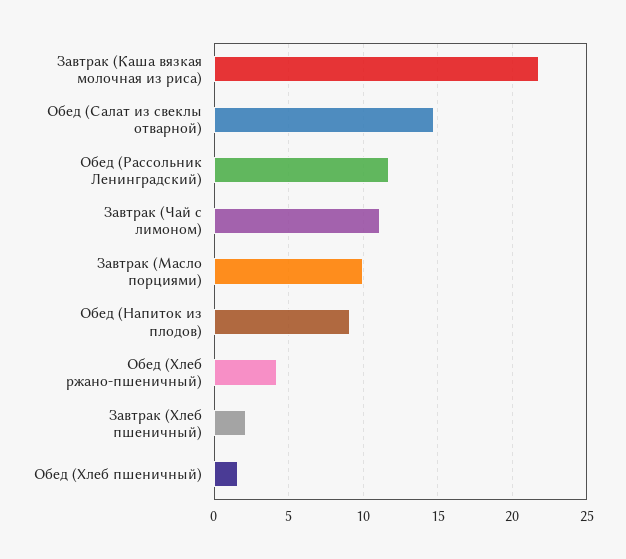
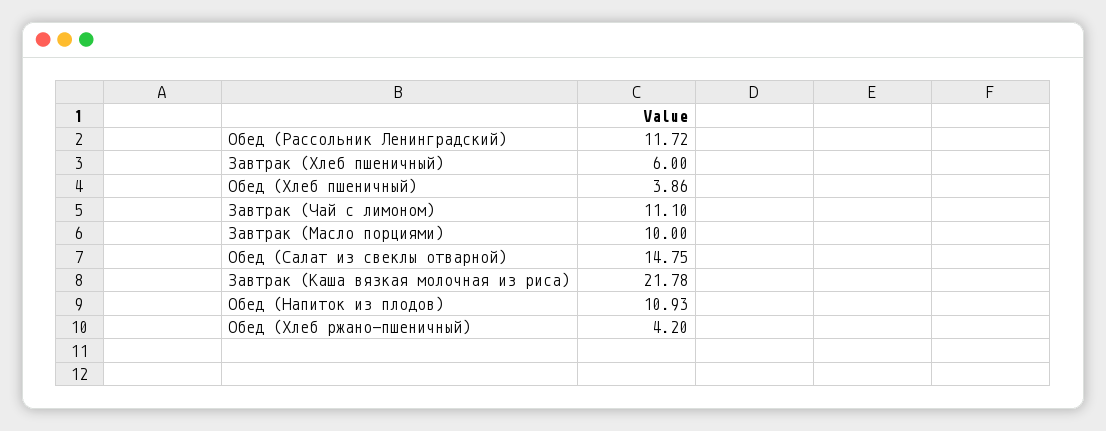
Обед (Напиток из плодов): 9 -> 10.93
Завтрак (Хлеб пшеничный): 2 -> 6
Обед (Хлеб пшеничный): 1.5 -> 3.86

